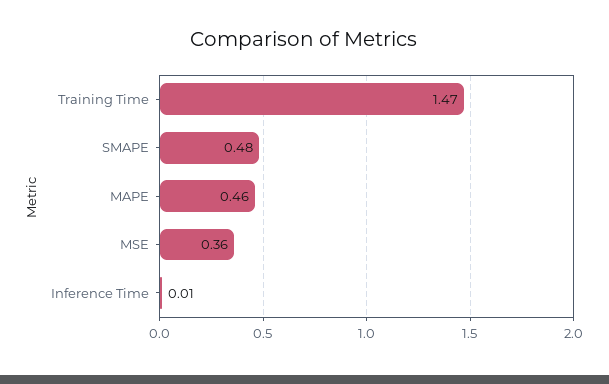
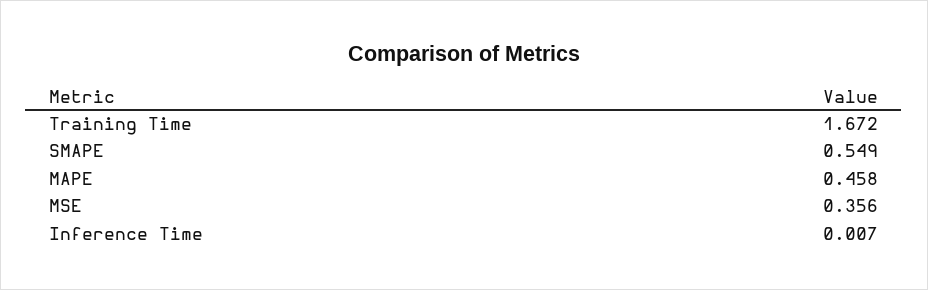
Training Time: 1.47 -> 1.672
SMAPE: 0.48 -> 0.549

